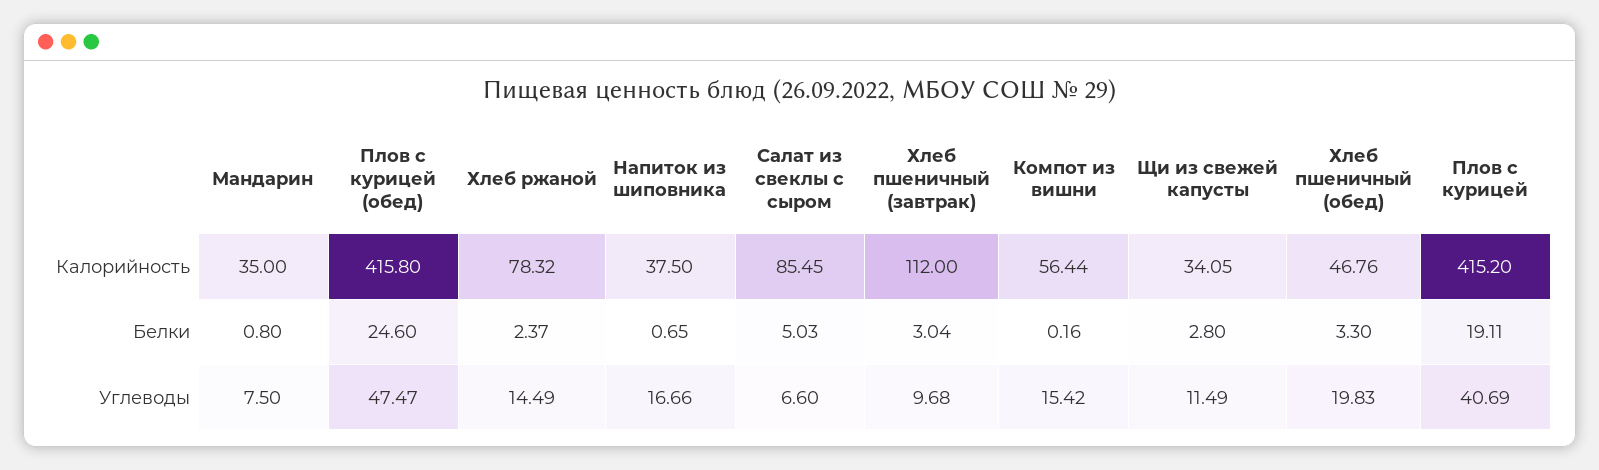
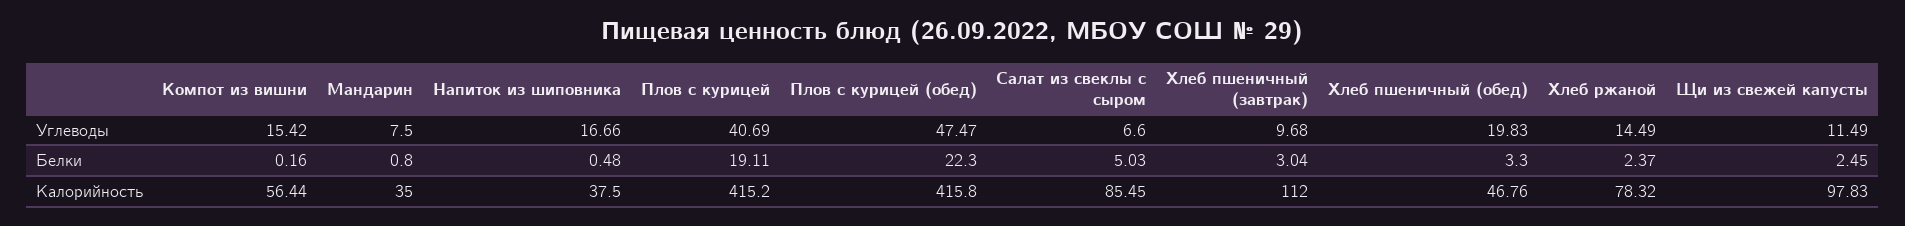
Щи из свежей капусты, Калорийность: 34.05 -> 97.83
Плов с курицей (обед), Белки: 24.6 -> 22.3
Напиток из шиповника, Белки: 0.65 -> 0.48
Щи из свежей капусты, Белки: 2.8 -> 2.45

